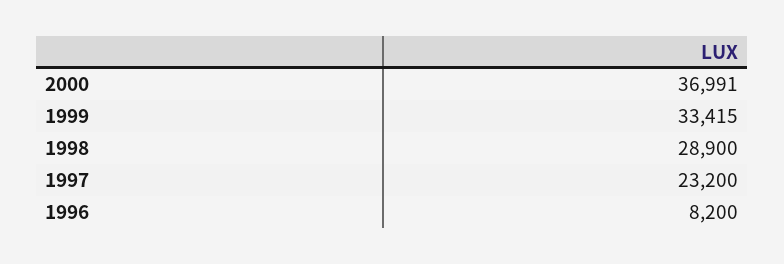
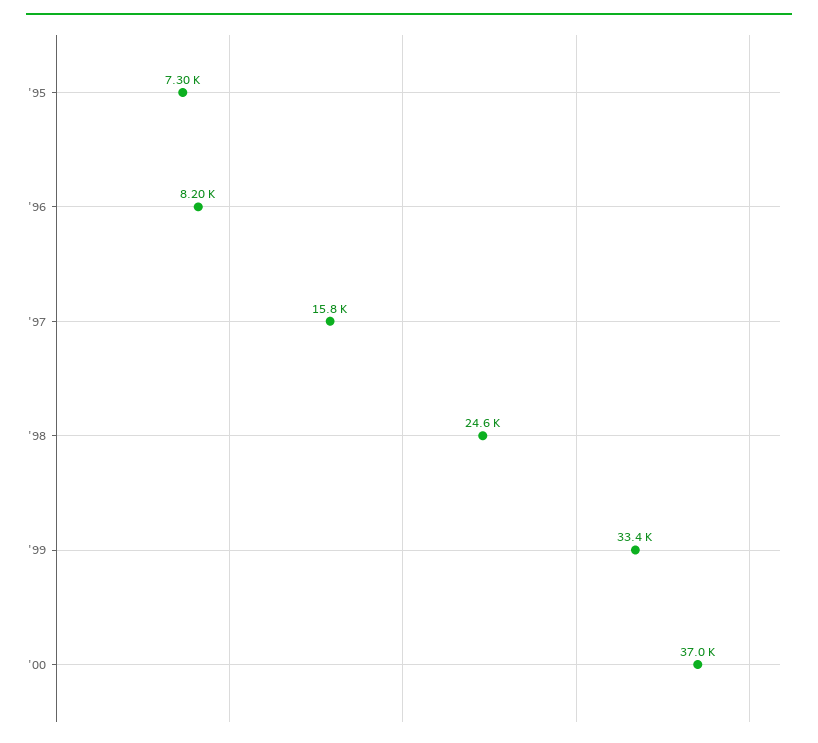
1998: 28900 -> 24600
1997: 23200 -> 15800
'95: none -> 7300

